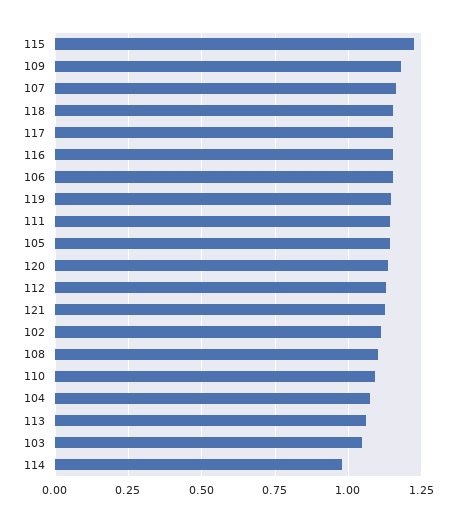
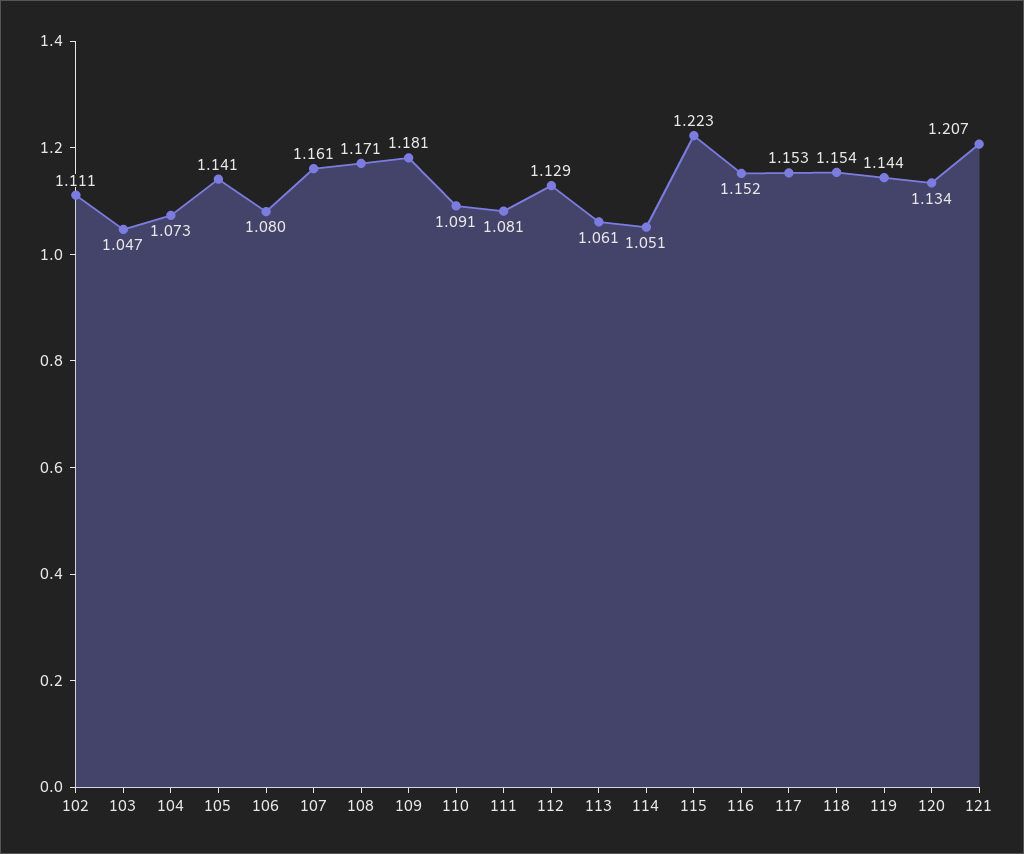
106: 1.15 -> 1.08
111: 1.15 -> 1.081
121: 1.125 -> 1.207
108: 1.1 -> 1.171
114: 0.975 -> 1.051

